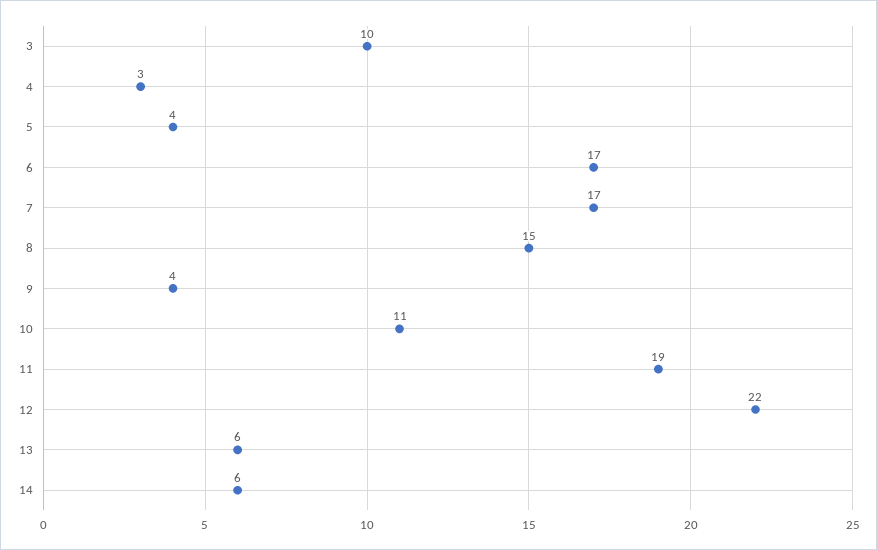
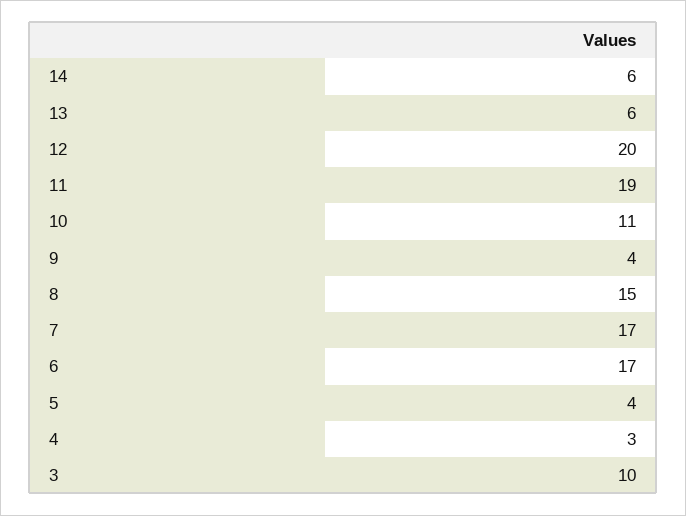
12: 22 -> 20

